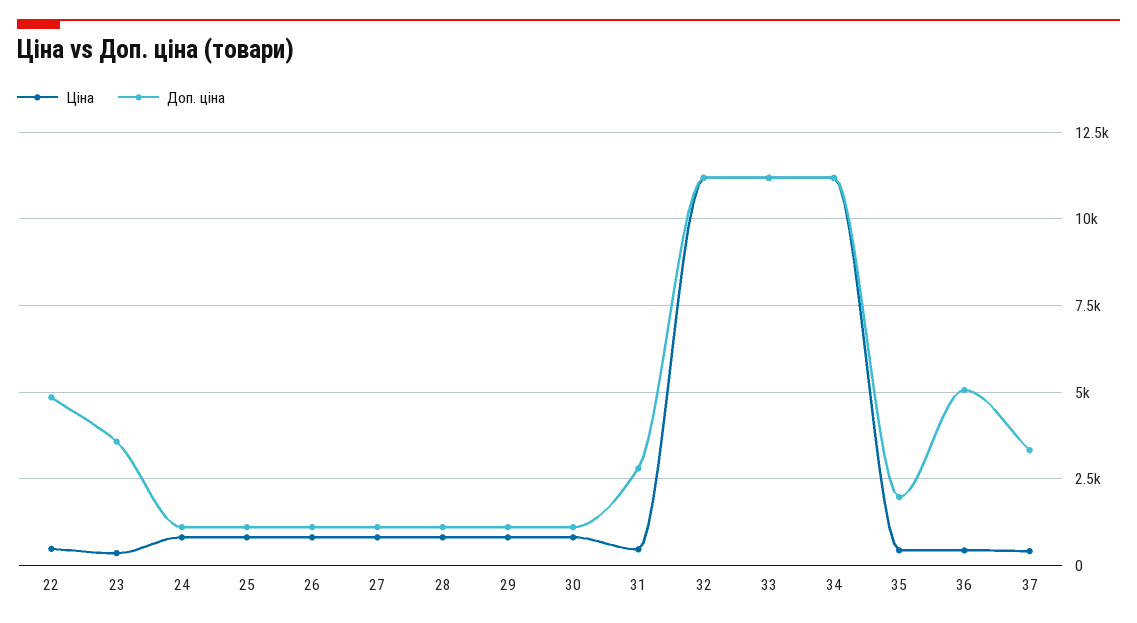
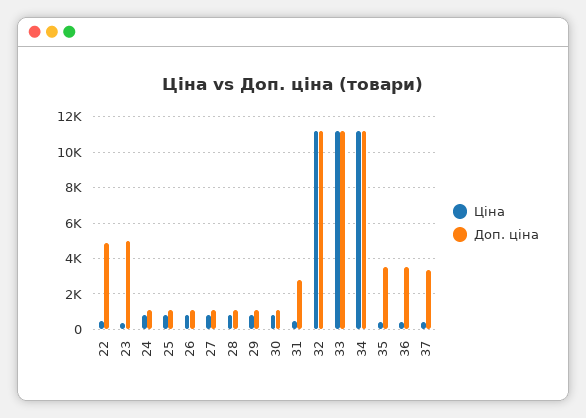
Доп. ціна, 23: 3500 -> 5000
Доп. ціна, 35: 2000 -> 3500
Доп. ціна, 36: 5000 -> 3500

